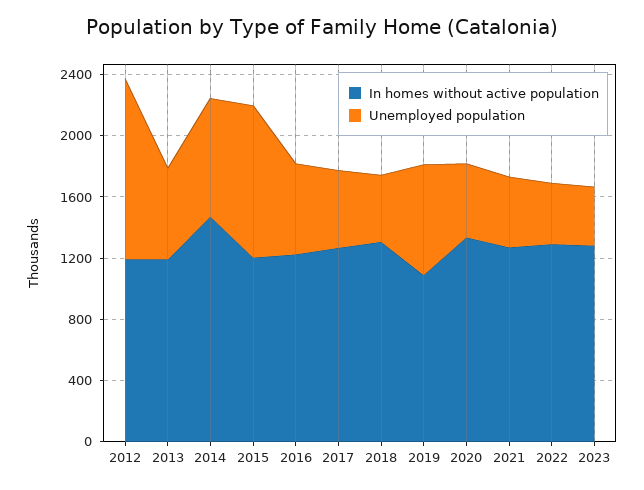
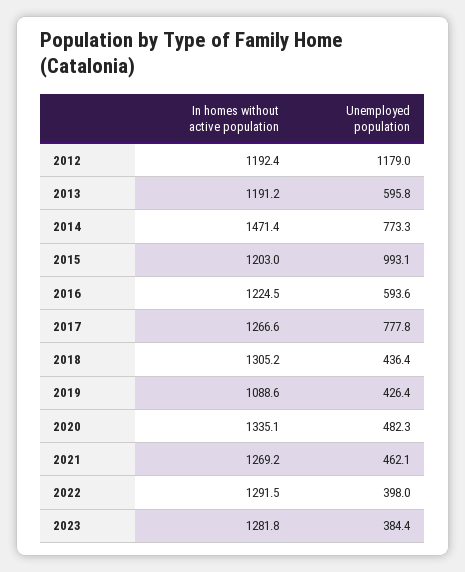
Unemployed population, 2017: 500 -> 777.8
Unemployed population, 2019: 700 -> 426.4

